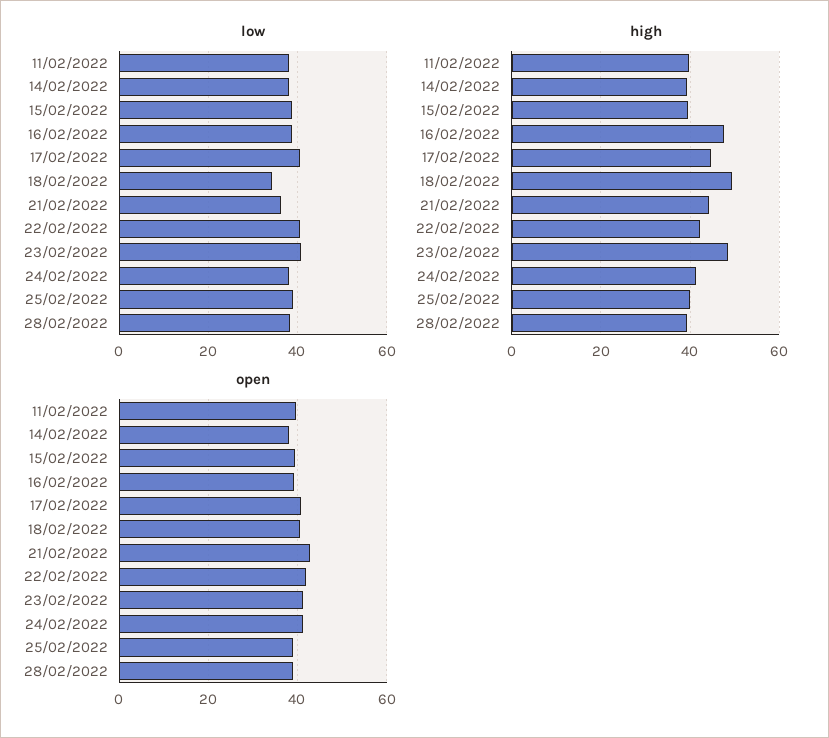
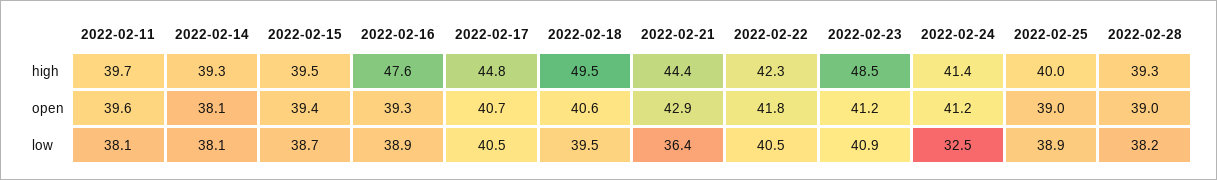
low, 18/02/2022: 34 -> 39.5
low, 24/02/2022: 38 -> 32.5

